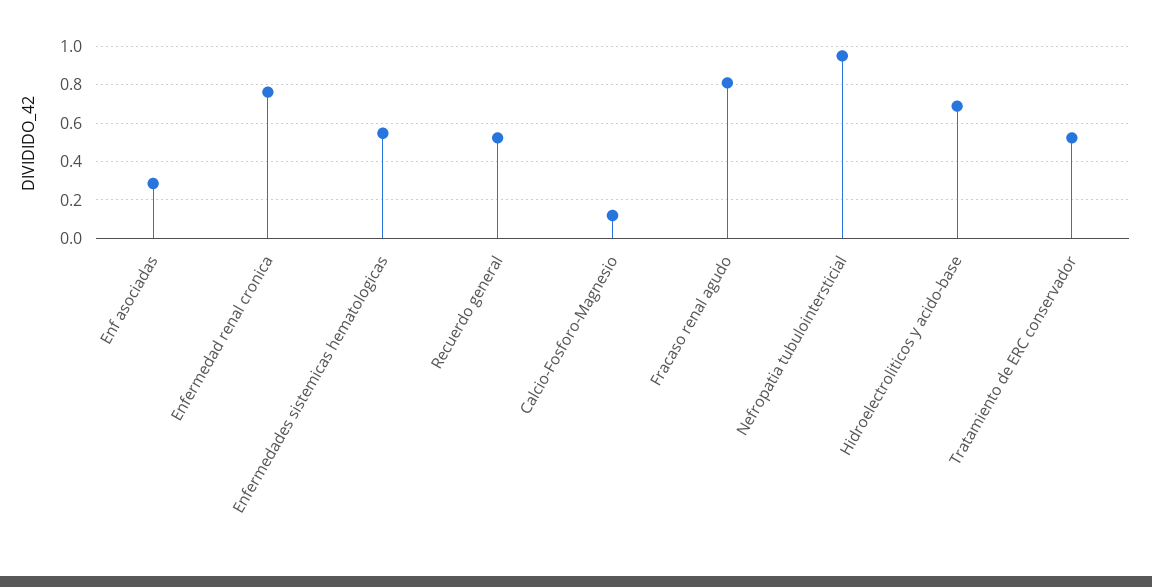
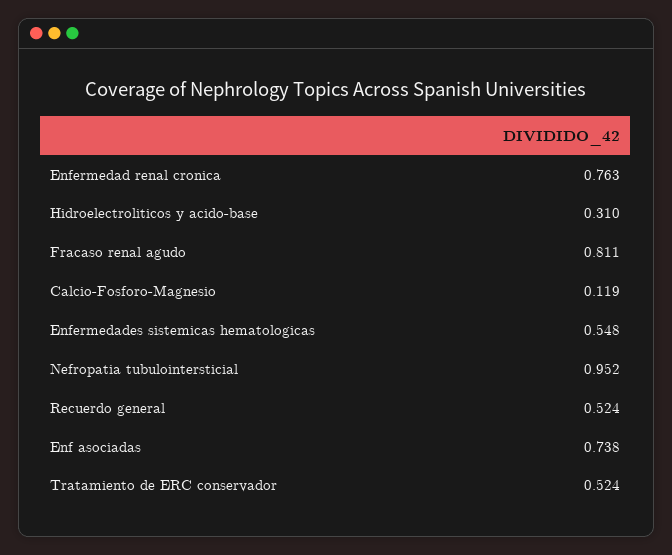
Enf asociadas: 0.3 -> 0.738
Hidroelectroliticos y acido-base: 0.7 -> 0.31

